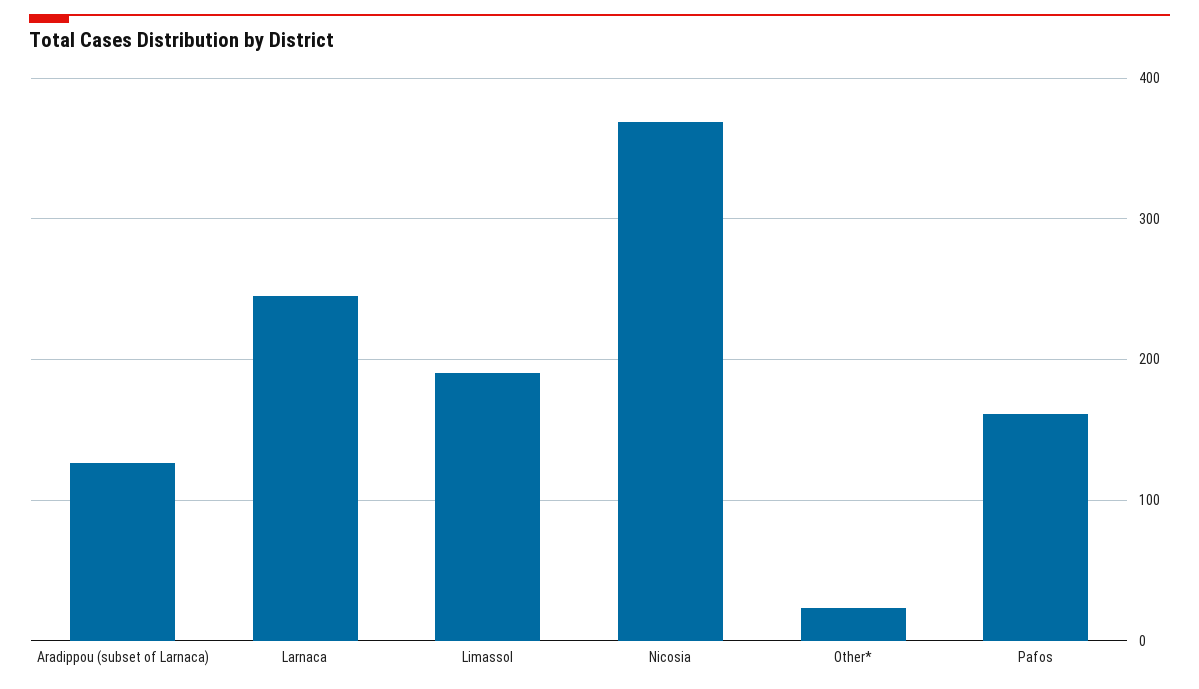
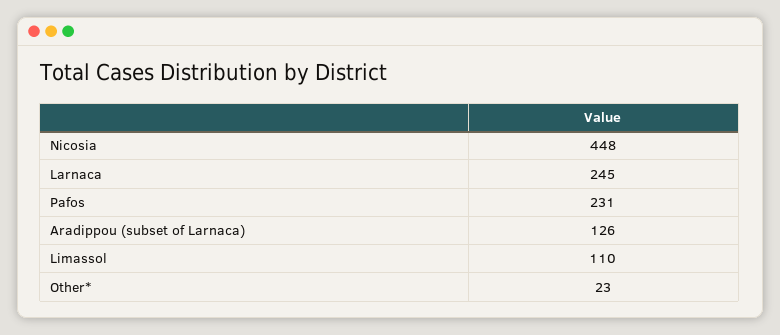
Limassol: 190 -> 110
Nicosia: 370 -> 448
Pafos: 160 -> 231

